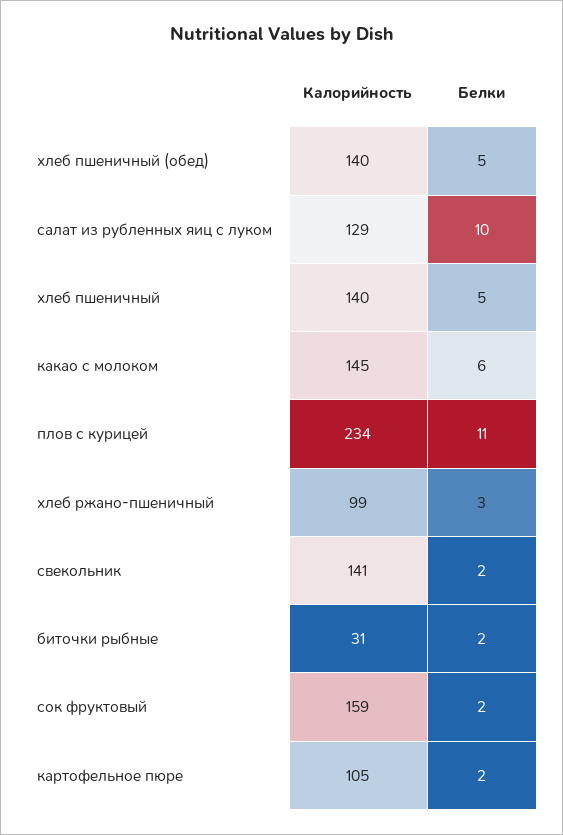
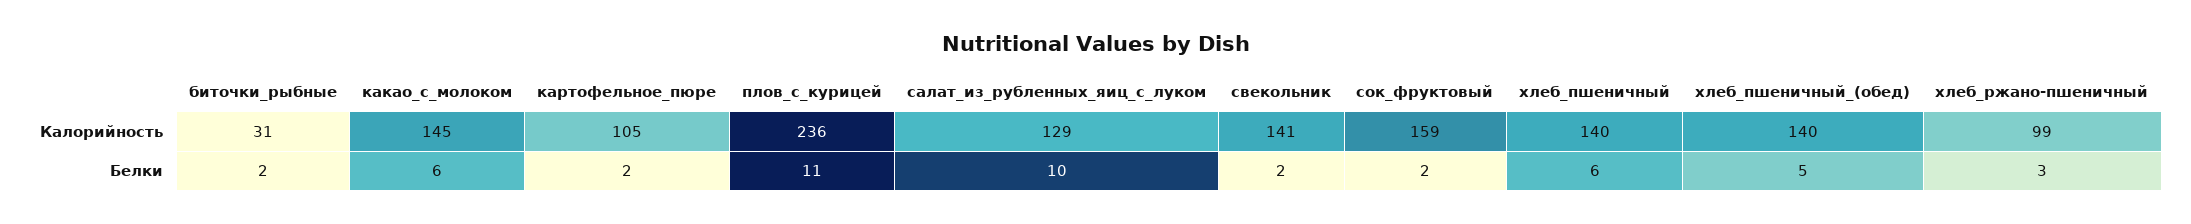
Белки, хлеб пшеничный: 5 -> 6
Калорийность, плов с курицей: 234 -> 236

